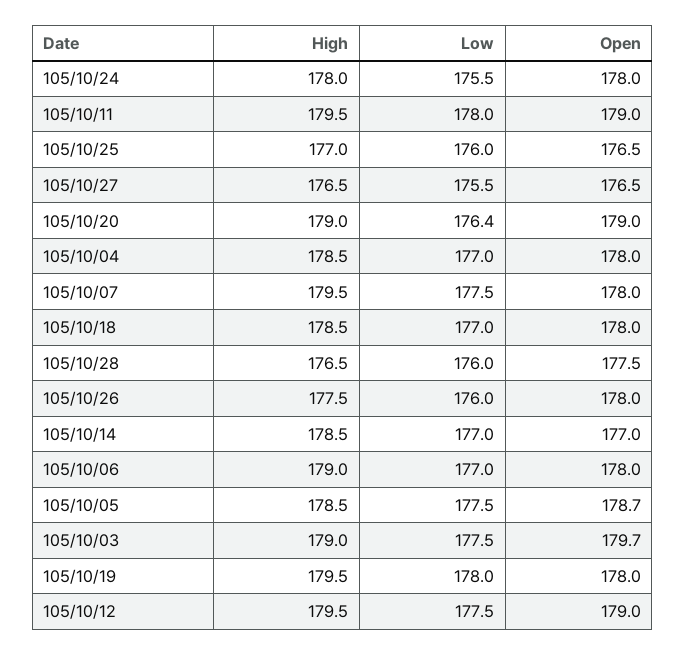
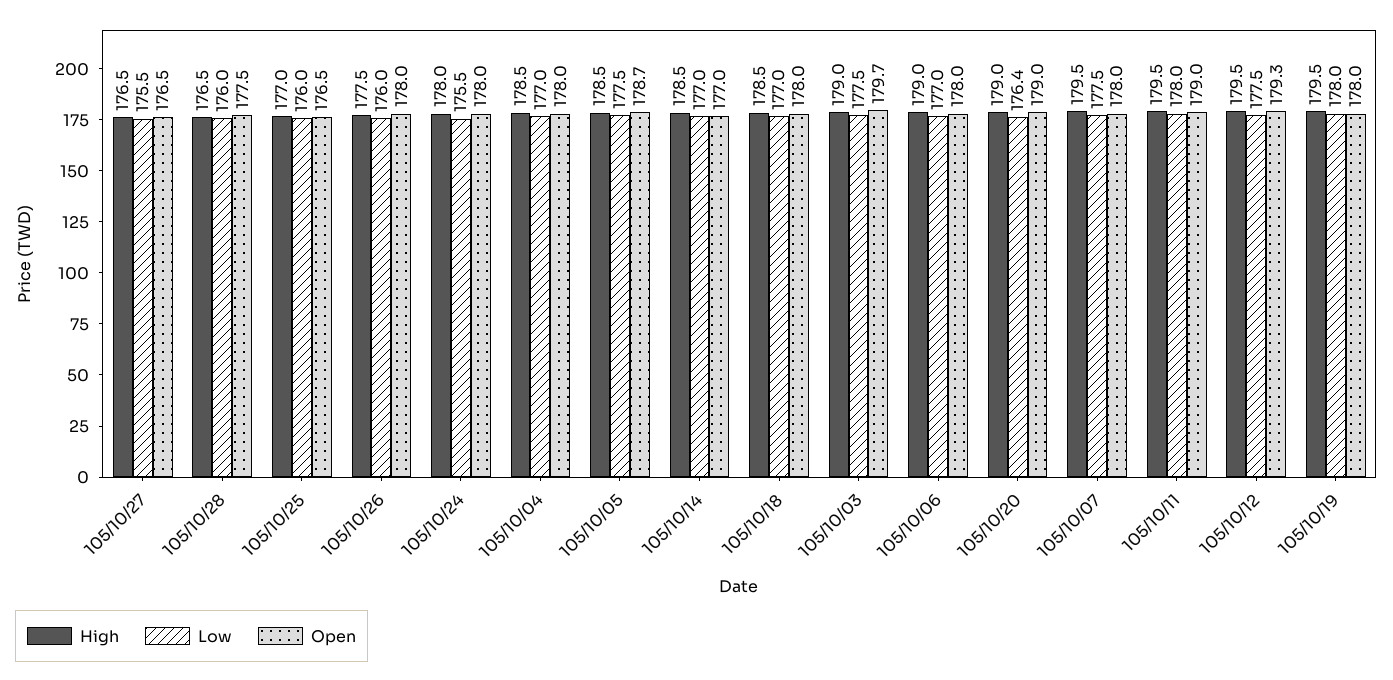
Open, 105/10/12: 179 -> 179.3

